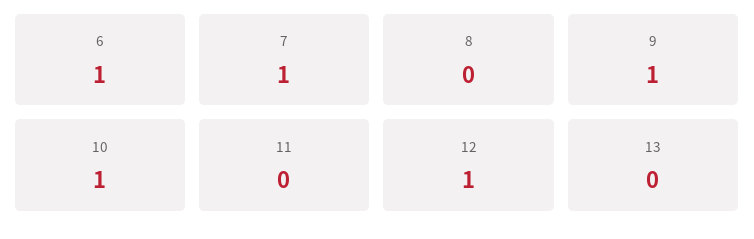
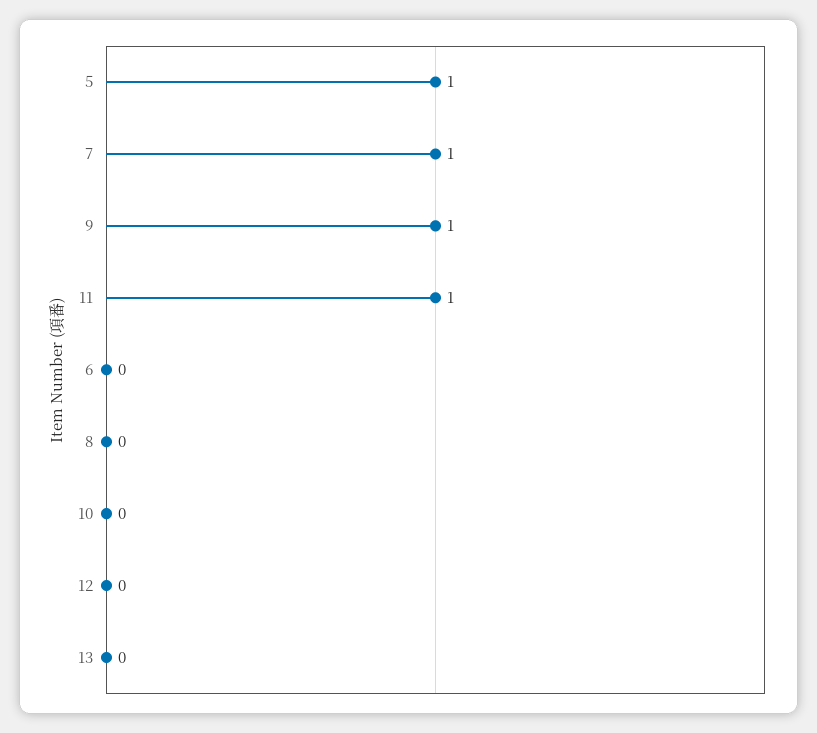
6: 1 -> 0
10: 1 -> 0
11: 0 -> 1
12: 1 -> 0
5: none -> 1

